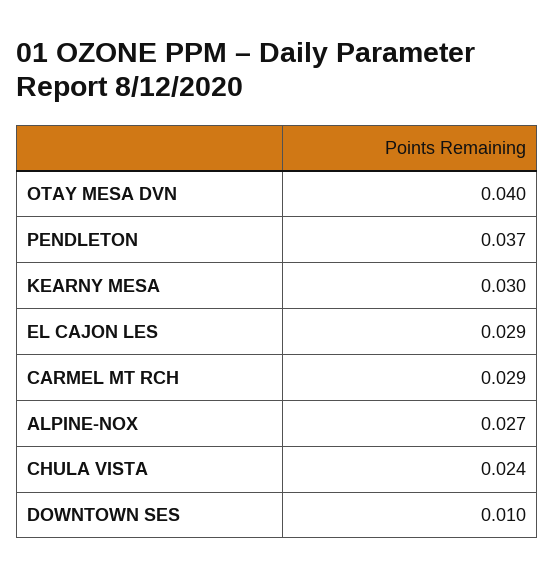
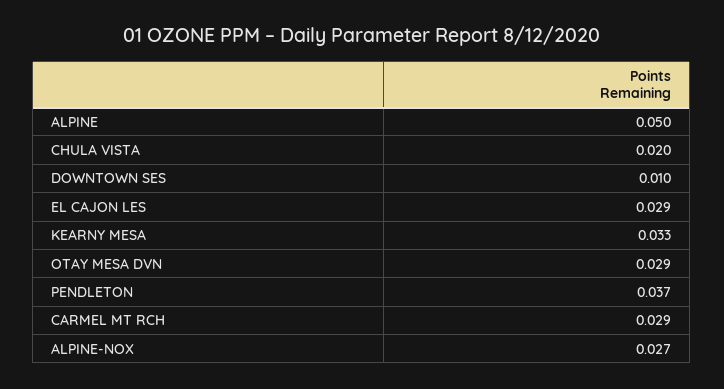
OTAY MESA DVN: 0.04 -> 0.029
KEARNY MESA: 0.03 -> 0.033
CHULA VISTA: 0.024 -> 0.02
ALPINE: none -> 0.05

